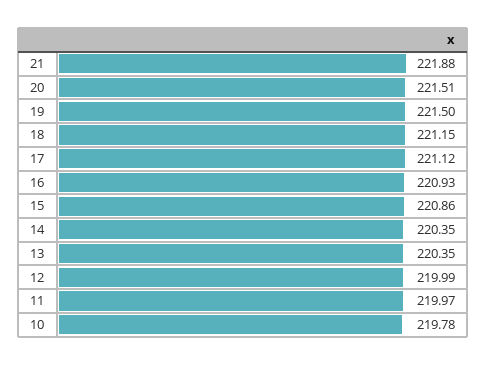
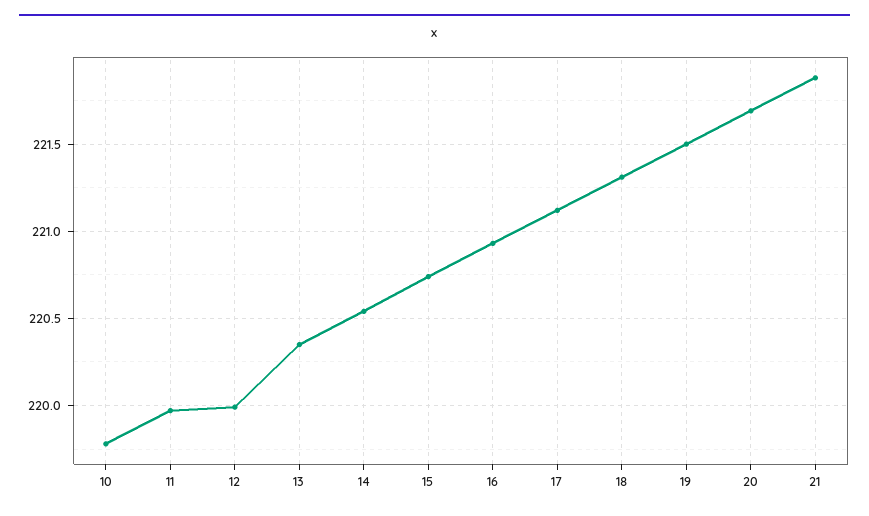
20: 221.51 -> 221.7
18: 221.15 -> 221.3
15: 220.86 -> 220.75
14: 220.35 -> 220.55

